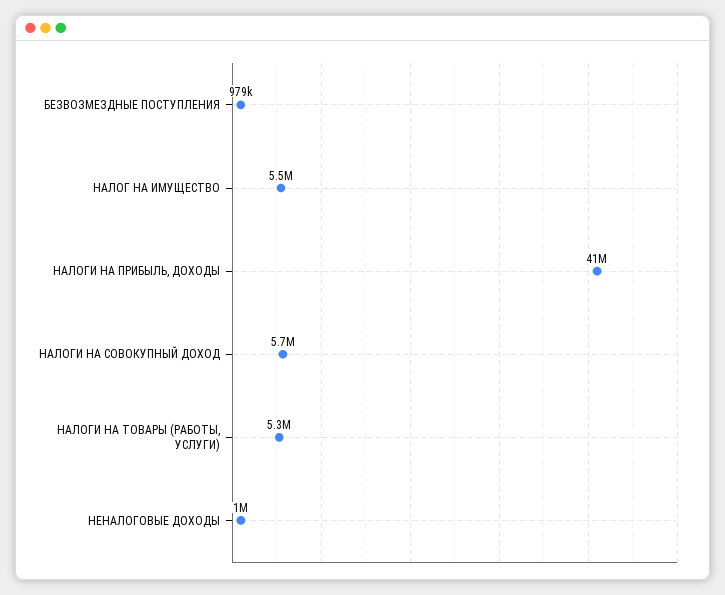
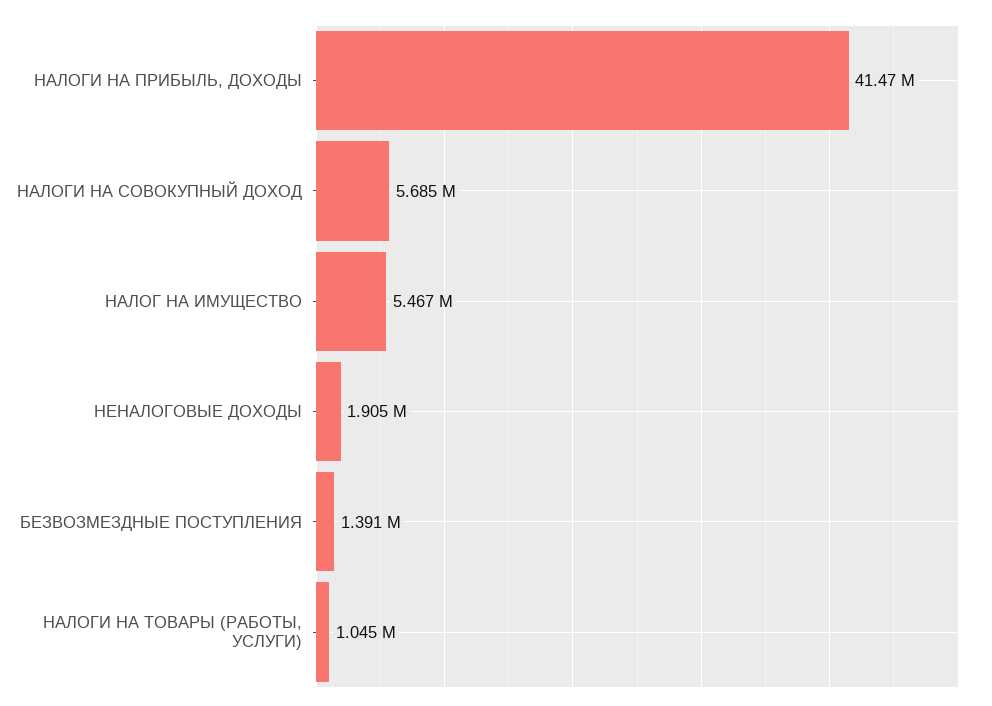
БЕЗВОЗМЕЗДНЫЕ ПОСТУПЛЕНИЯ: 979000 -> 1391000
НАЛОГИ НА ТОВАРЫ (РАБОТЫ, УСЛУГИ): 5300000 -> 1045000
НЕНАЛОГОВЫЕ ДОХОДЫ: 1000000 -> 1905000

